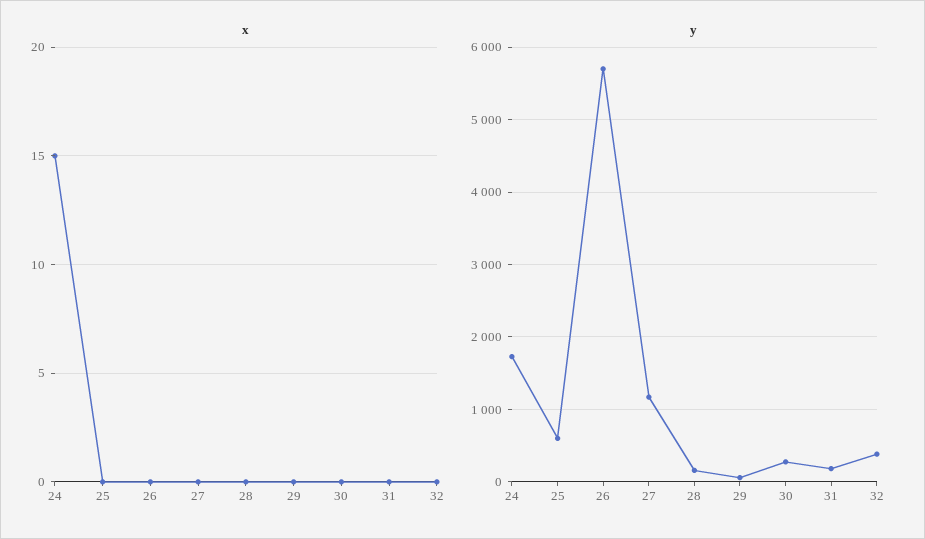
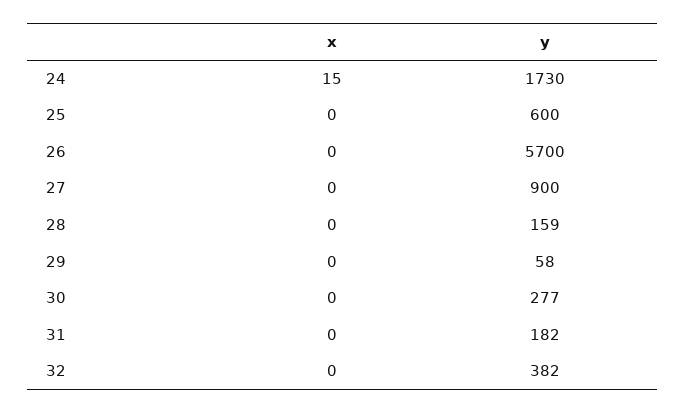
y, 27: 1200 -> 900

